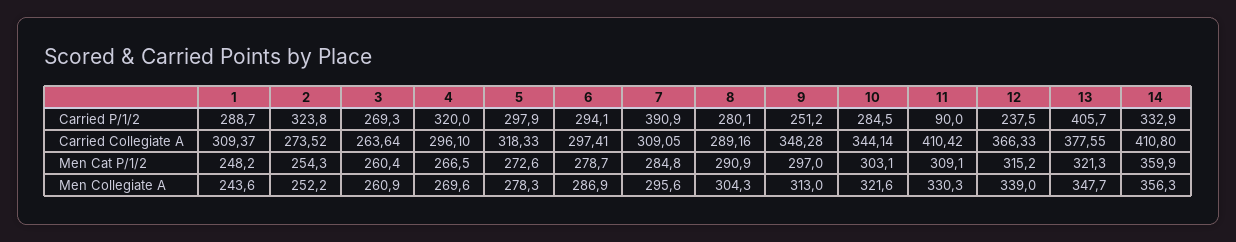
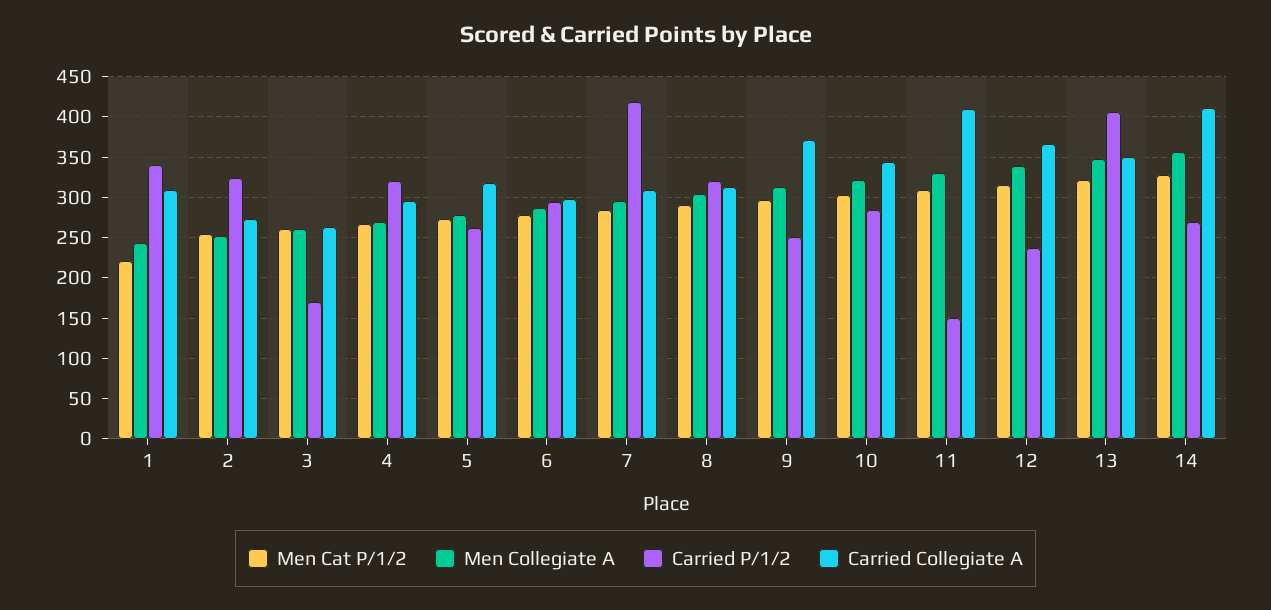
Carried P/1/2, 1: 288.7 -> 340
Carried P/1/2, 3: 269.3 -> 170
Carried P/1/2, 5: 297.9 -> 260
Carried P/1/2, 7: 390.9 -> 420
Carried P/1/2, 8: 280.1 -> 320
Carried P/1/2, 11: 90 -> 150
Carried P/1/2, 14: 332.9 -> 270
Carried Collegiate A, 8: 289.16 -> 310
Carried Collegiate A, 9: 348.28 -> 370
Carried Collegiate A, 13: 377.55 -> 350
Men Cat P/1/2, 1: 248.2 -> 220
Men Cat P/1/2, 14: 359.9 -> 330

